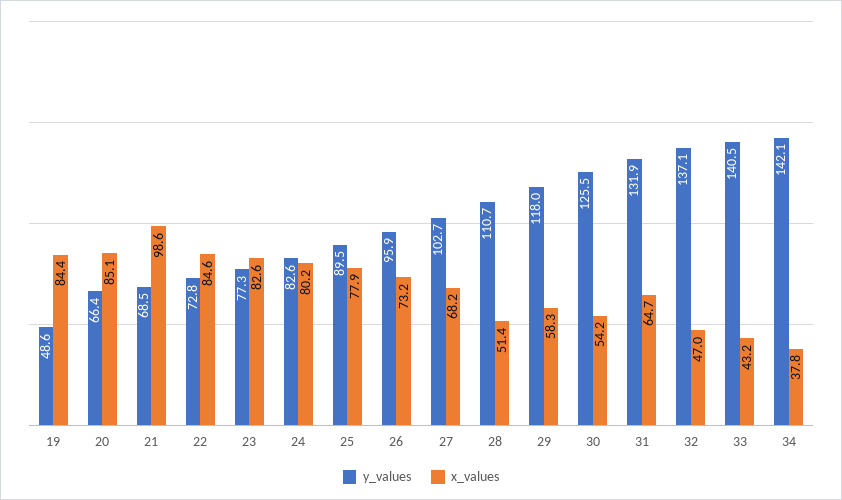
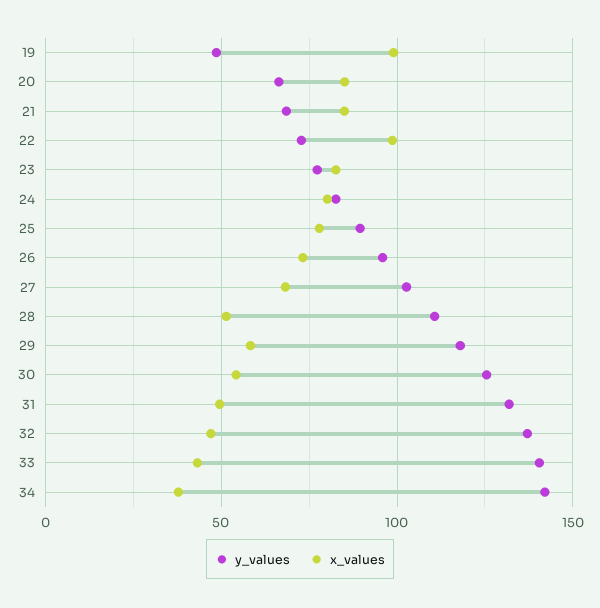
x_values, 19: 84.4 -> 100
x_values, 21: 98.6 -> 85
x_values, 22: 84.6 -> 100
x_values, 31: 64.7 -> 50

